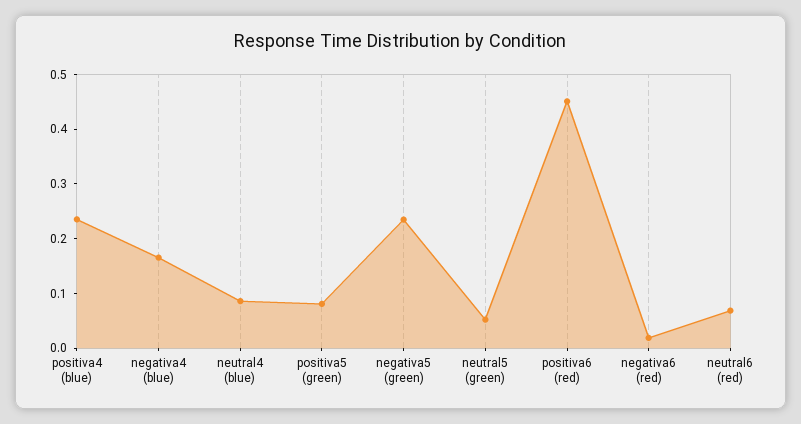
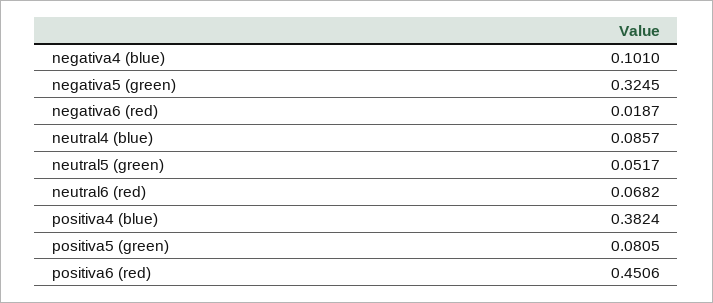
positiva4 (blue): 0.24 -> 0.3824
negativa4 (blue): 0.16 -> 0.101
negativa5 (green): 0.24 -> 0.3245

